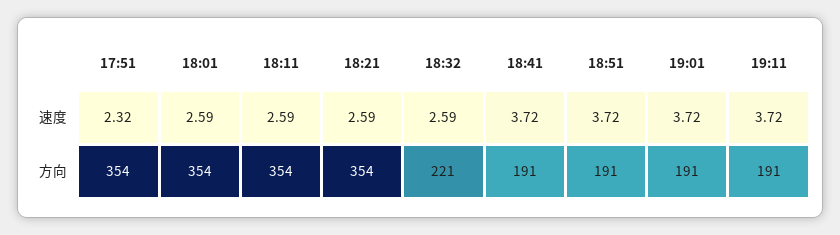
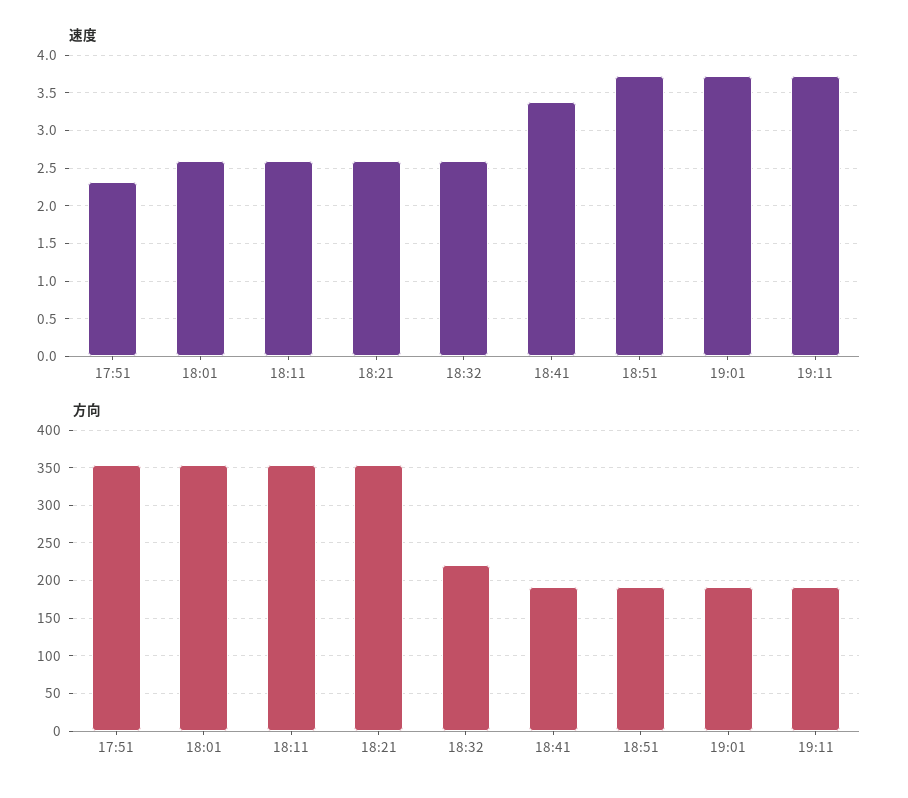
速度, 18:41: 3.72 -> 3.4

